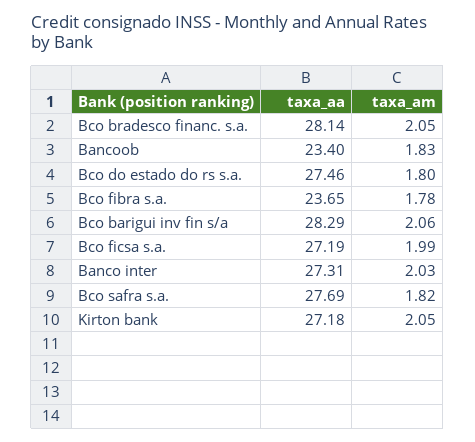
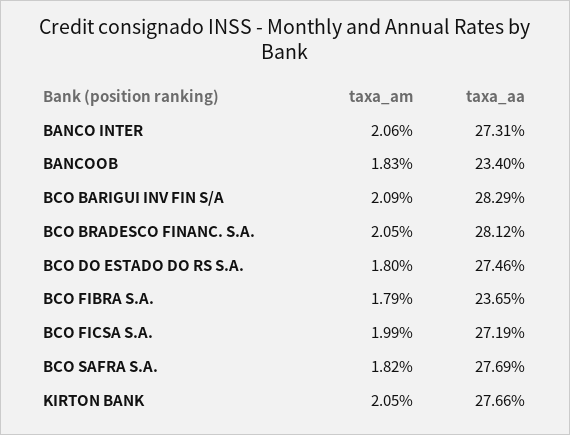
taxa_aa, Bco bradesco financ. s.a.: 28.14 -> 28.12
taxa_am, Bco fibra s.a.: 1.78 -> 1.79
taxa_am, Bco barigui inv fin s/a: 2.06 -> 2.09
taxa_am, Banco inter: 2.03 -> 2.06
taxa_aa, Kirton bank: 27.18 -> 27.66

